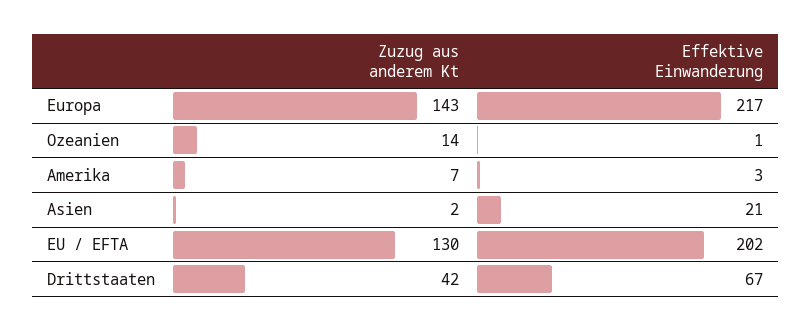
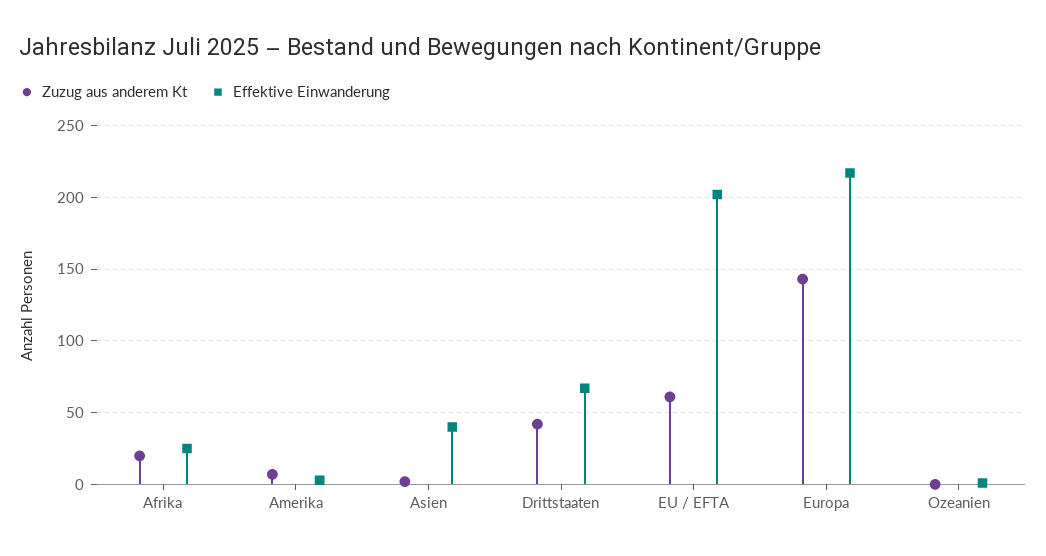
Zuzug aus anderem Kt, Ozeanien: 14 -> 0
Effektive Einwanderung, Asien: 21 -> 40
Zuzug aus anderem Kt, EU / EFTA: 130 -> 60
Zuzug aus anderem Kt, Afrika: none -> 20
Effektive Einwanderung, Afrika: none -> 25

